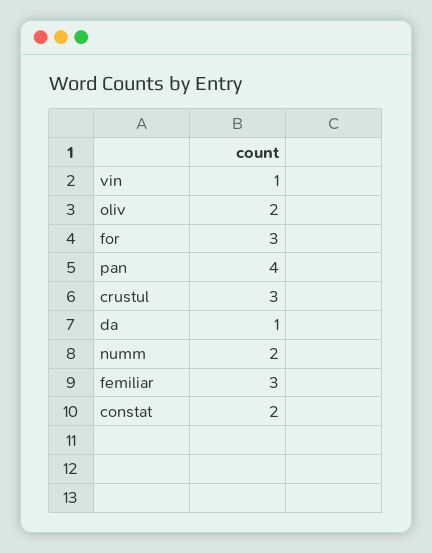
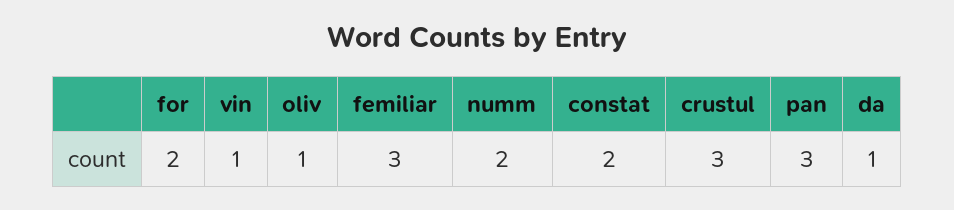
oliv: 2 -> 1
for: 3 -> 2
pan: 4 -> 3

